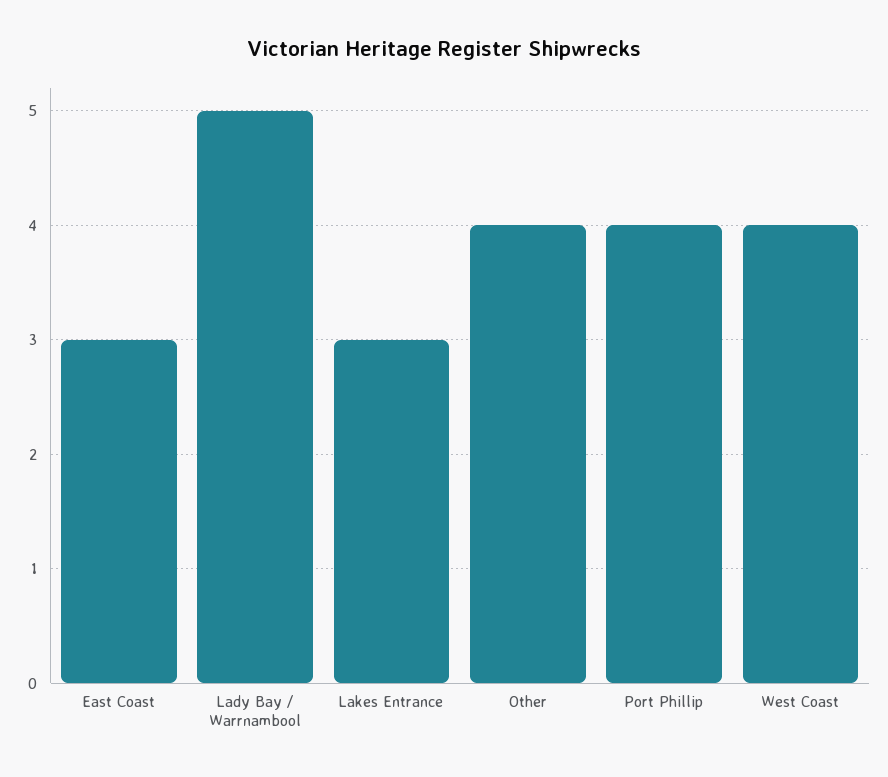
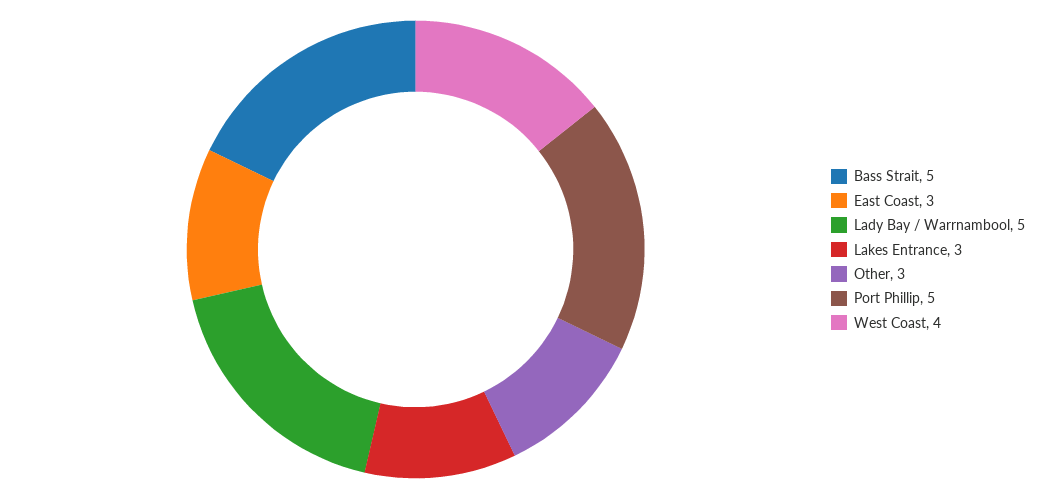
Other: 4 -> 3
Port Phillip: 4 -> 5
Bass Strait: none -> 5

